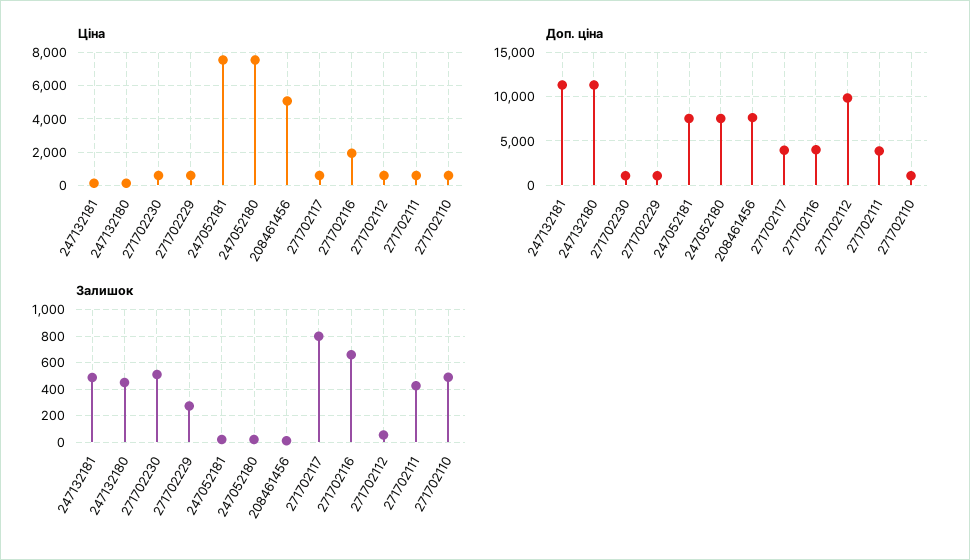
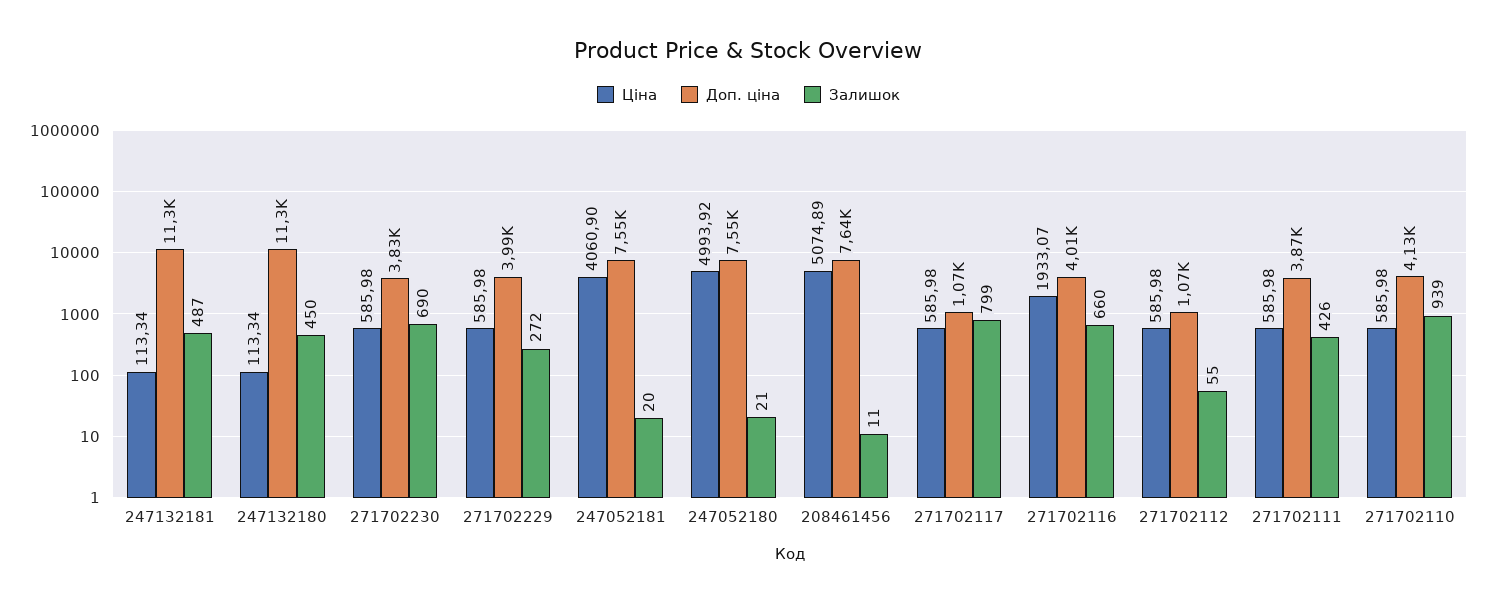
Ціна, 247052181: 7500 -> 4060.9
Ціна, 247052180: 7500 -> 4993.92
Доп. ціна, 271702230: 1000 -> 3830
Доп. ціна, 271702229: 1000 -> 3990
Доп. ціна, 271702117: 4000 -> 1070
Доп. ціна, 271702112: 10000 -> 1070
Доп. ціна, 271702110: 1000 -> 4130
Залишок, 271702230: 500 -> 690
Залишок, 271702110: 500 -> 939

